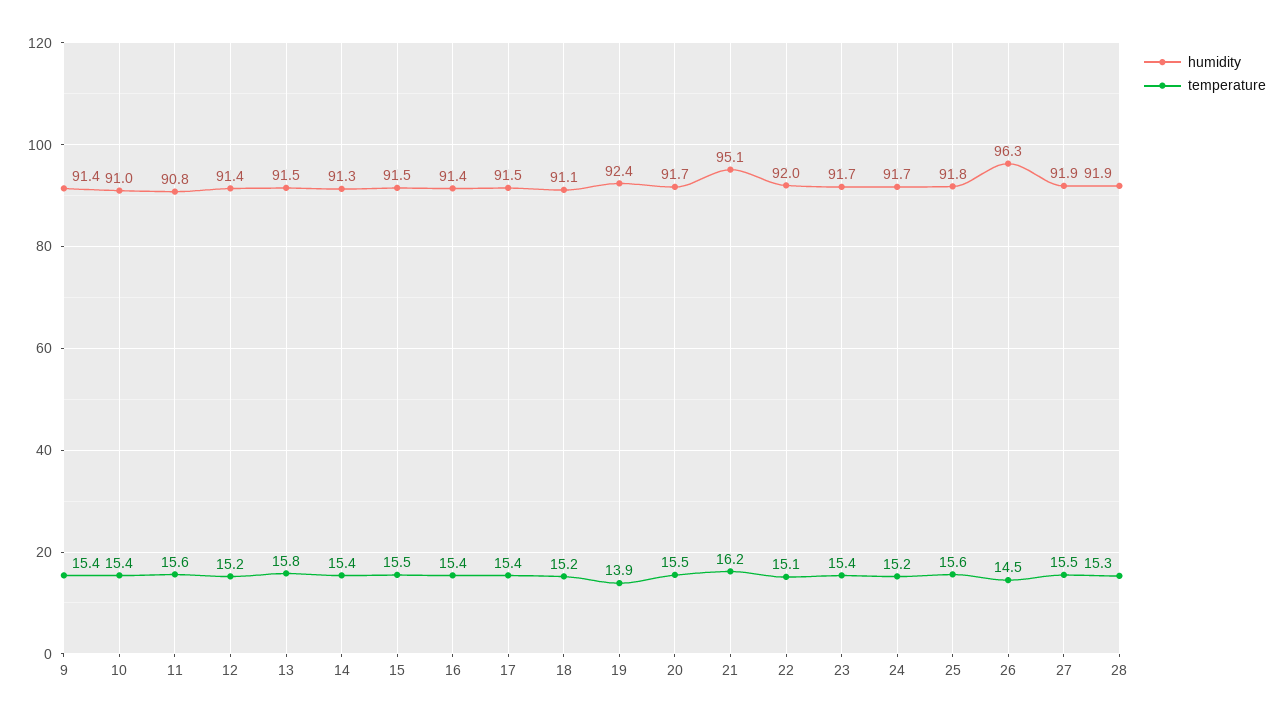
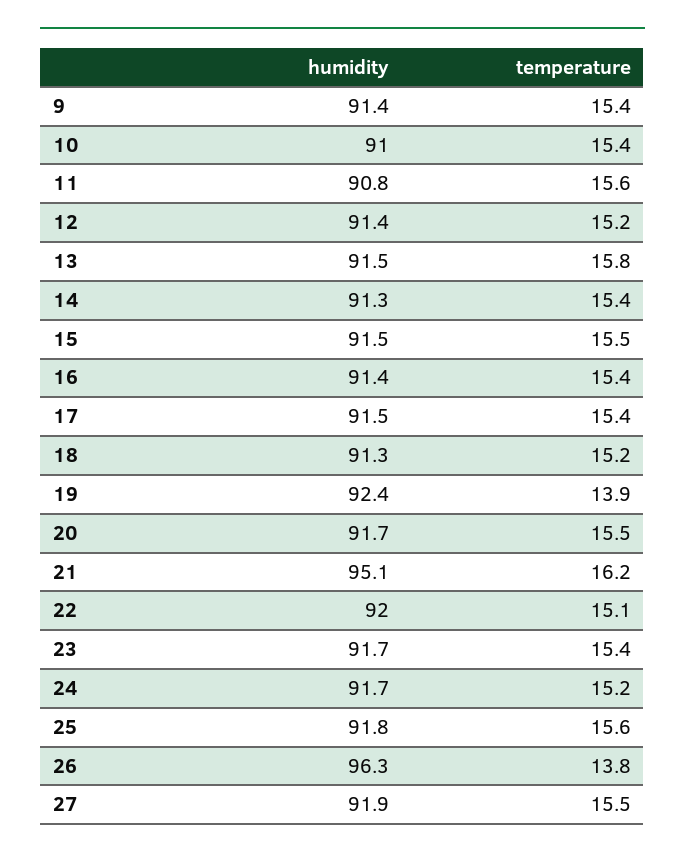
humidity, 18: 91.1 -> 91.3
temperature, 26: 14.5 -> 13.8
humidity, 28: 91.9 -> none
temperature, 28: 15.3 -> none

